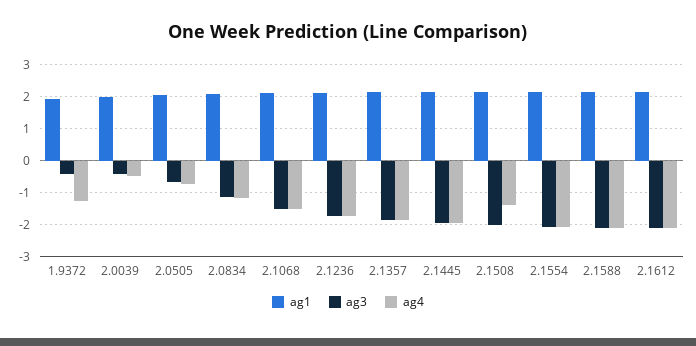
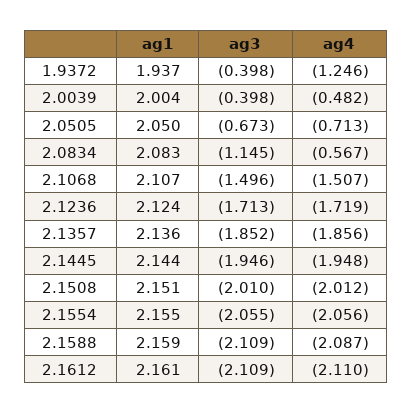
ag4, 2.0834: -1.2 -> -0.567
ag4, 2.1508: -1.4 -> -2.012

